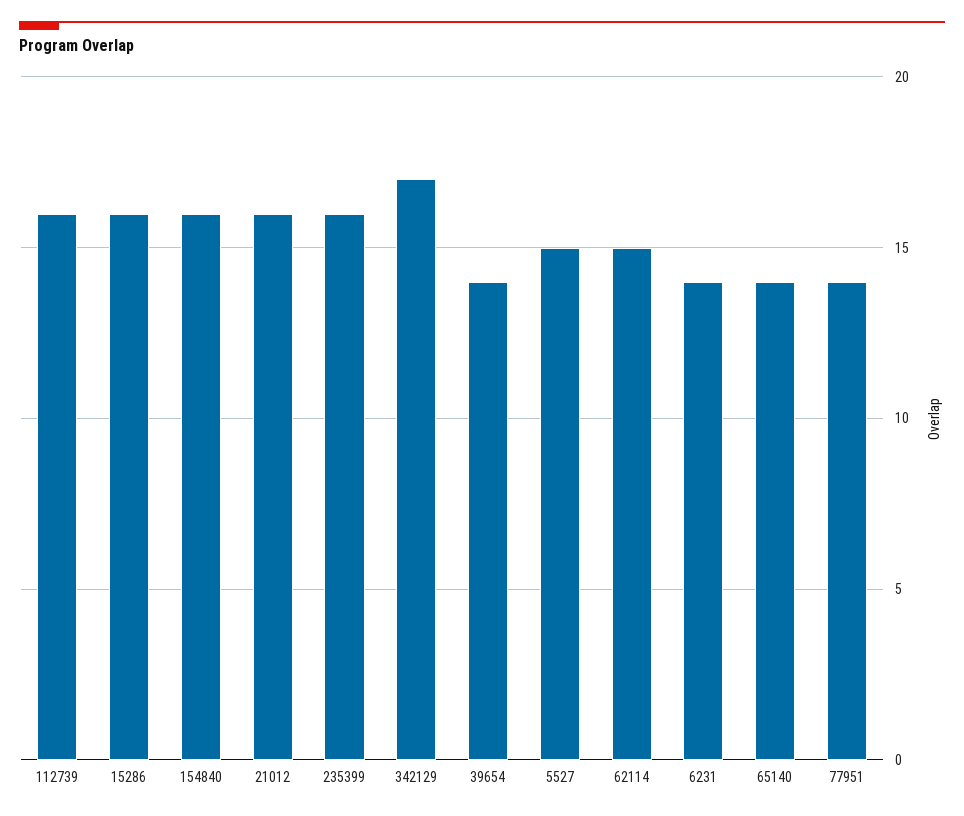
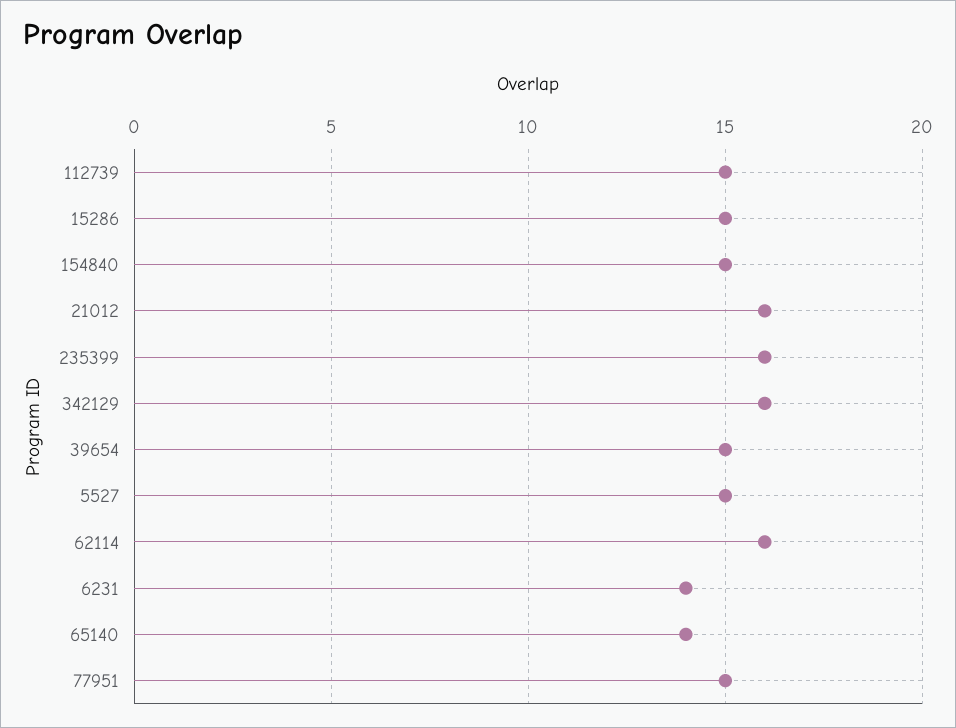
112739: 16 -> 15
15286: 16 -> 15
154840: 16 -> 15
342129: 17 -> 16
39654: 14 -> 15
62114: 15 -> 16
77951: 14 -> 15

